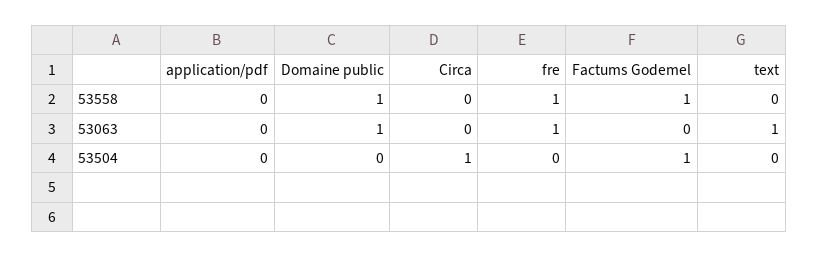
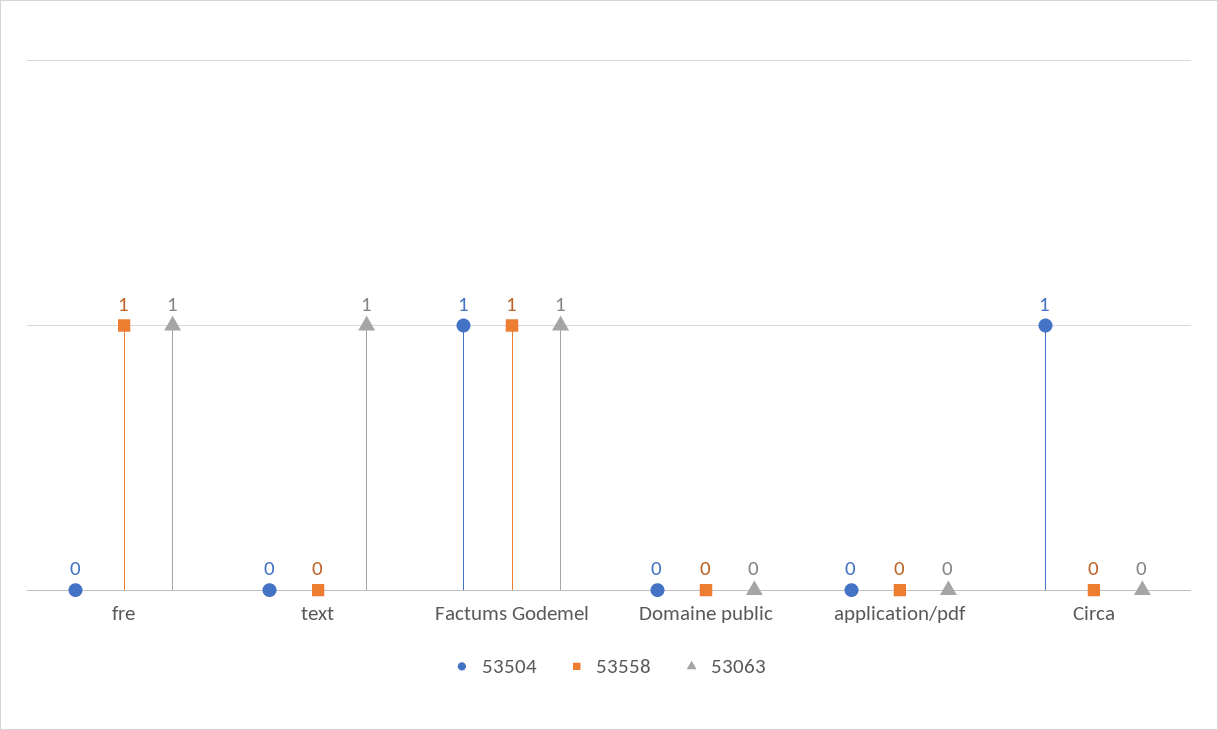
53558, Domaine public: 1 -> 0
53063, Domaine public: 1 -> 0
53063, Factums Godemel: 0 -> 1

